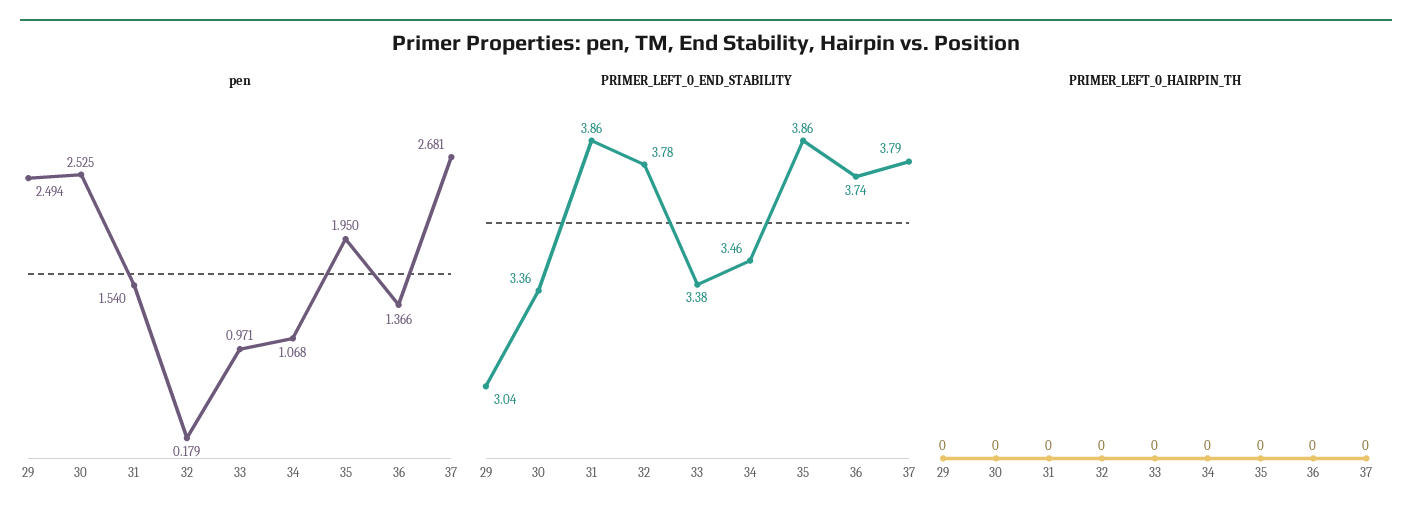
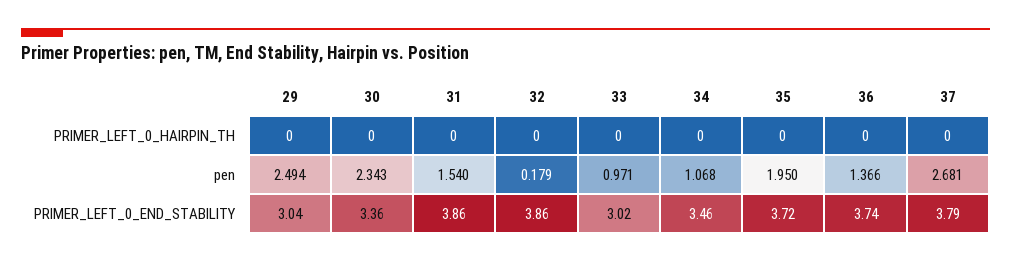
pen, 30: 2.525 -> 2.343
PRIMER_LEFT_0_END_STABILITY, 32: 3.78 -> 3.86
PRIMER_LEFT_0_END_STABILITY, 33: 3.38 -> 3.02
PRIMER_LEFT_0_END_STABILITY, 35: 3.86 -> 3.72

